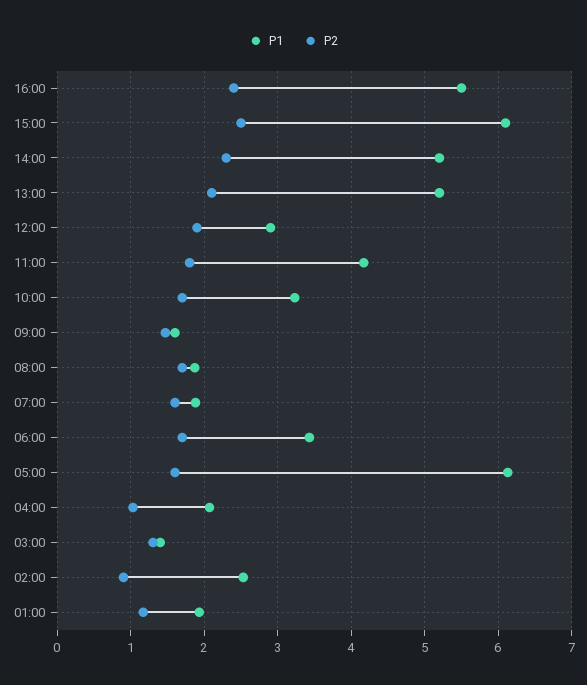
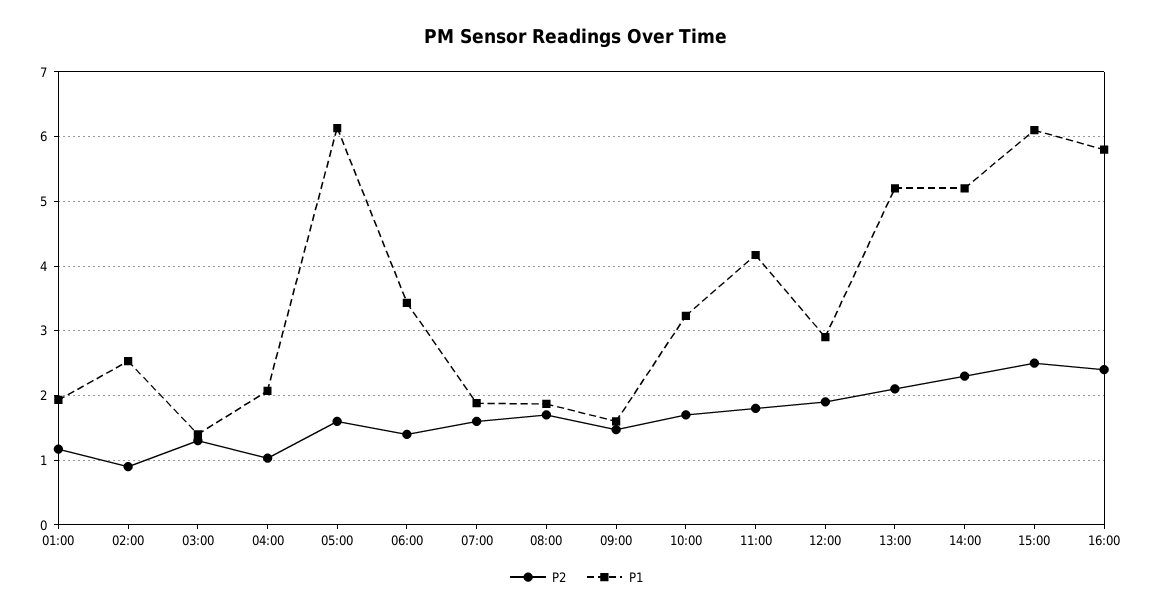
P1, 16:00: 5.5 -> 5.8
P2, 06:00: 1.7 -> 1.4

